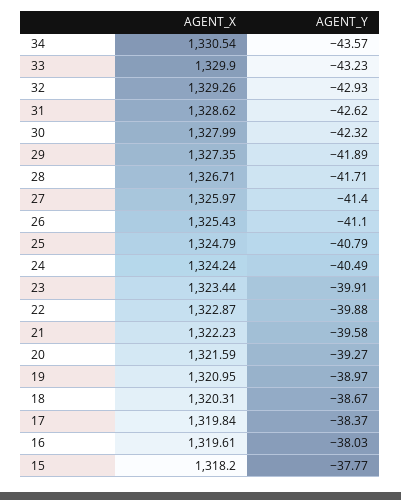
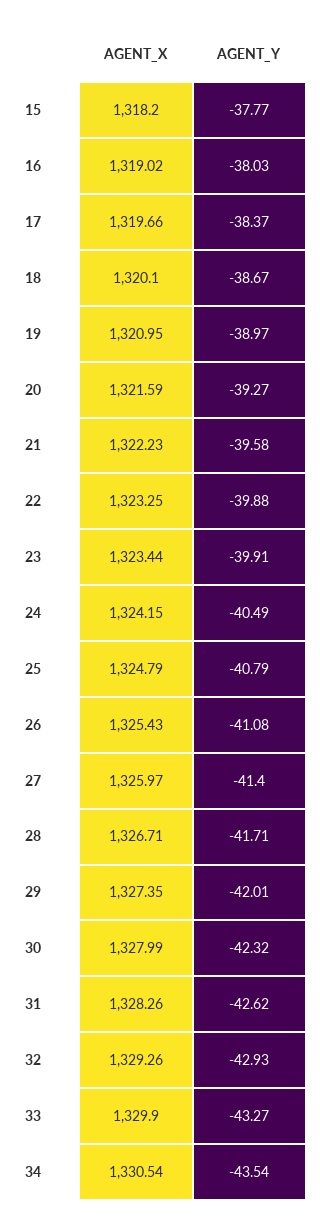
AGENT_Y, 34: -43.57 -> -43.54
AGENT_Y, 33: -43.23 -> -43.27
AGENT_X, 31: 1328.62 -> 1328.26
AGENT_Y, 29: -41.89 -> -42.01
AGENT_Y, 26: -41.1 -> -41.08
AGENT_X, 24: 1324.24 -> 1324.15
AGENT_X, 22: 1322.87 -> 1323.25
AGENT_X, 18: 1320.31 -> 1320.1
AGENT_X, 17: 1319.84 -> 1319.66
AGENT_X, 16: 1319.61 -> 1319.02

